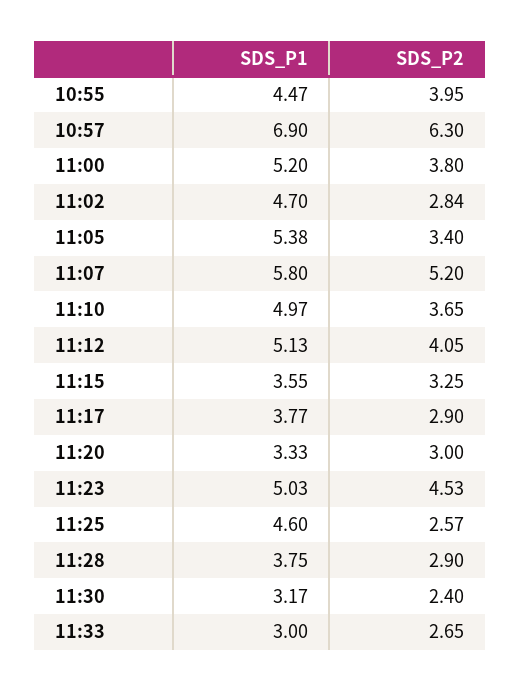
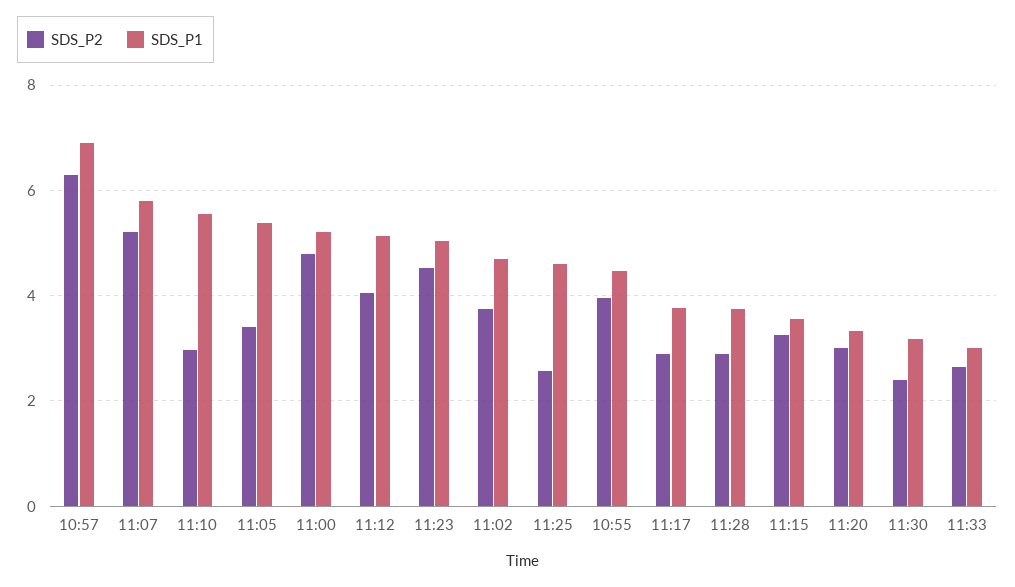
SDS_P2, 11:00: 3.8 -> 4.8
SDS_P2, 11:02: 2.84 -> 3.8
SDS_P1, 11:10: 4.97 -> 5.6
SDS_P2, 11:10: 3.65 -> 3

